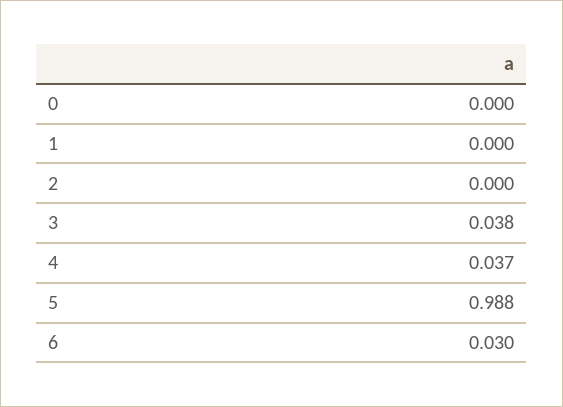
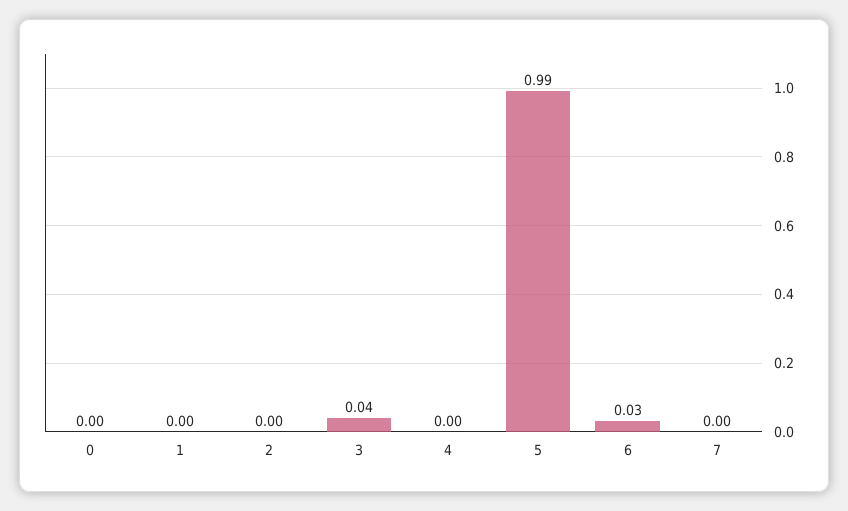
4: 0.037 -> 0
7: none -> 0

